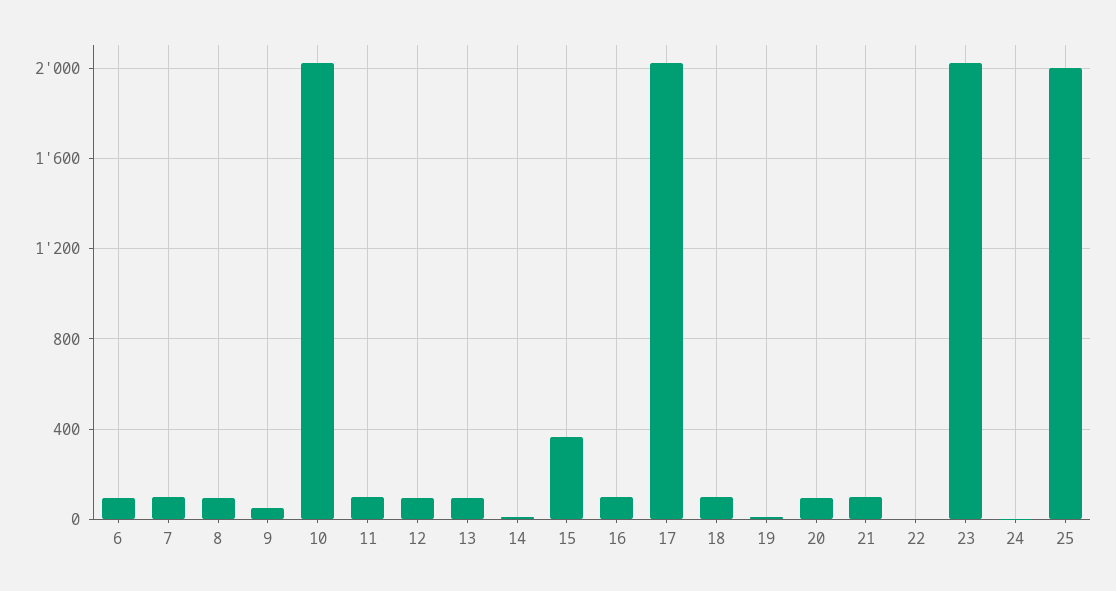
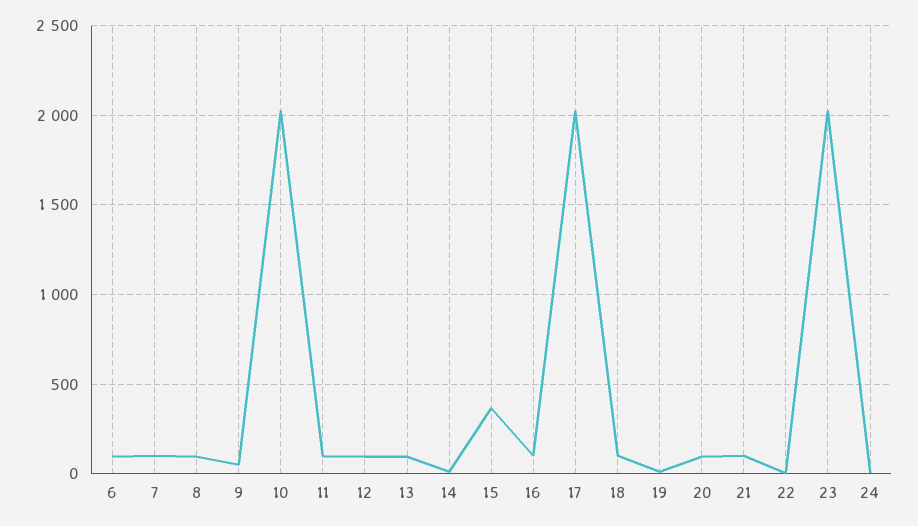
25: 2000 -> none

